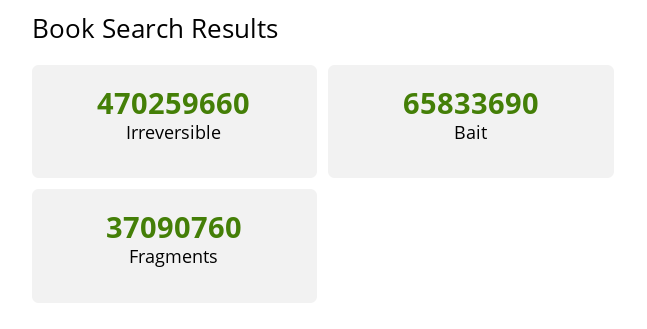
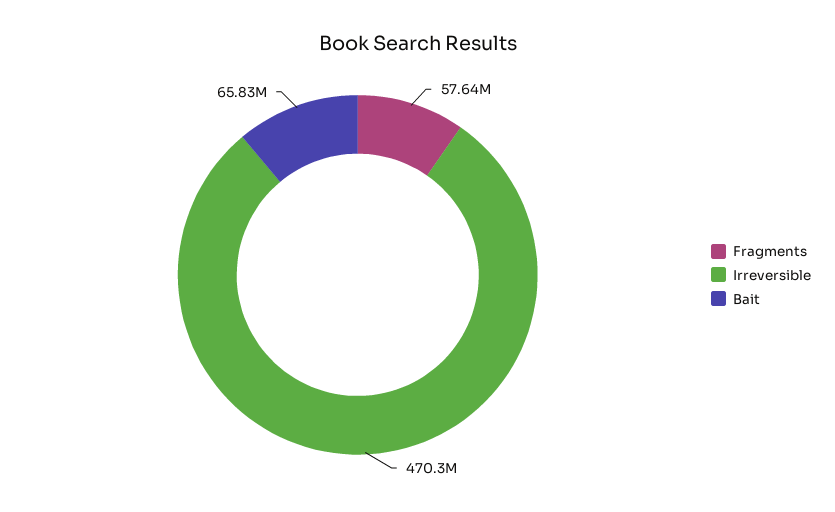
Fragments: 37090760 -> 57640000

